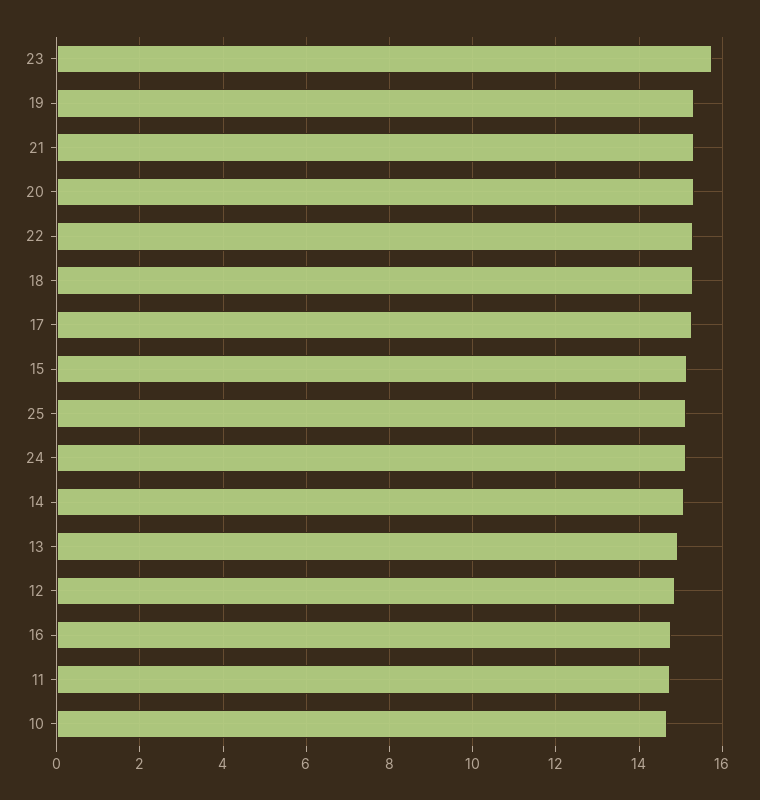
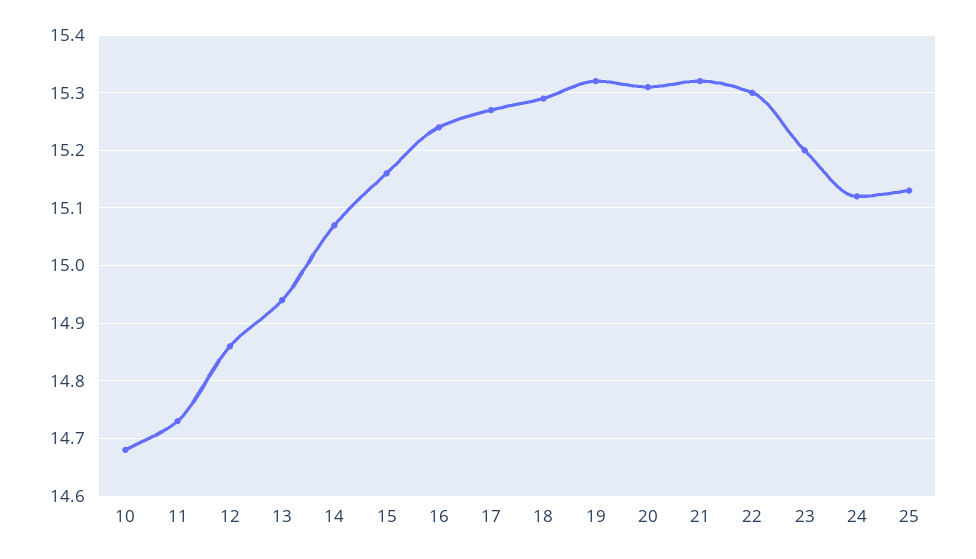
23: 15.8 -> 15.2
16: 14.8 -> 15.25

